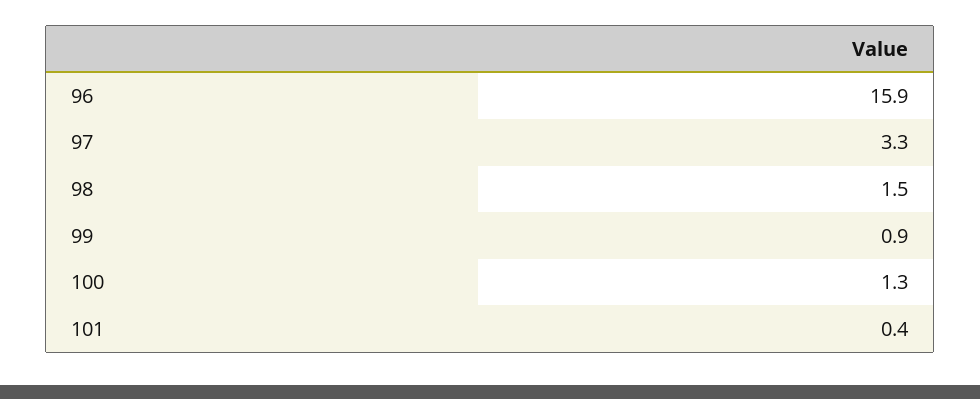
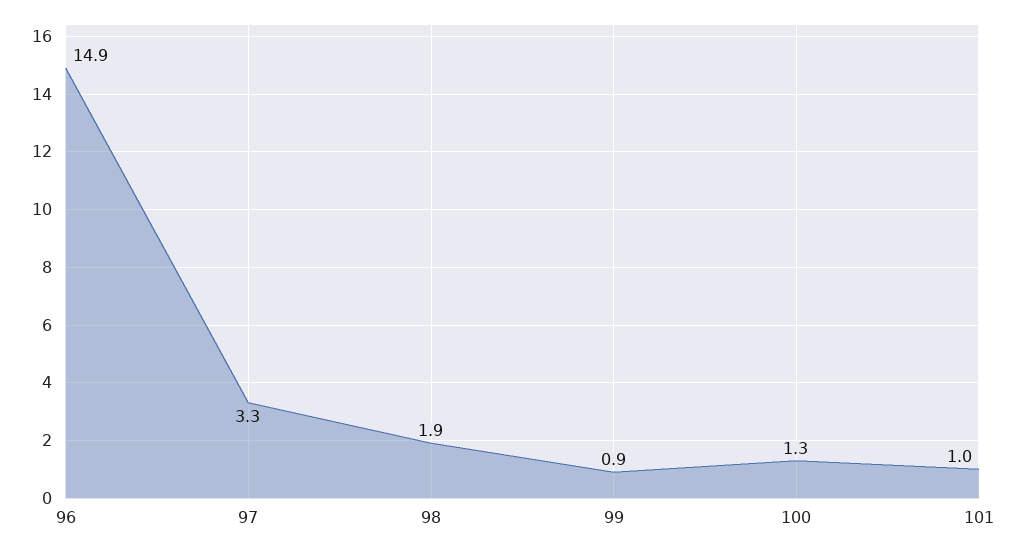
96: 15.9 -> 14.9
98: 1.5 -> 1.9
101: 0.4 -> 1

